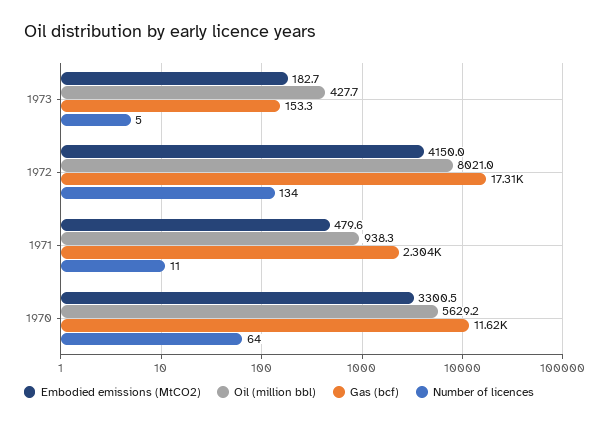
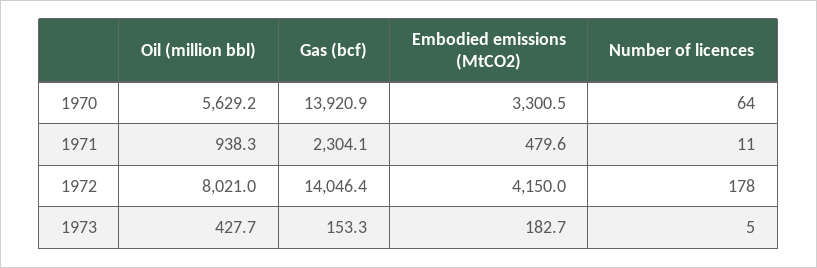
Gas (bcf), 1972: 17310 -> 14046.4
Number of licences, 1972: 134 -> 178
Gas (bcf), 1970: 11620 -> 13920.9

